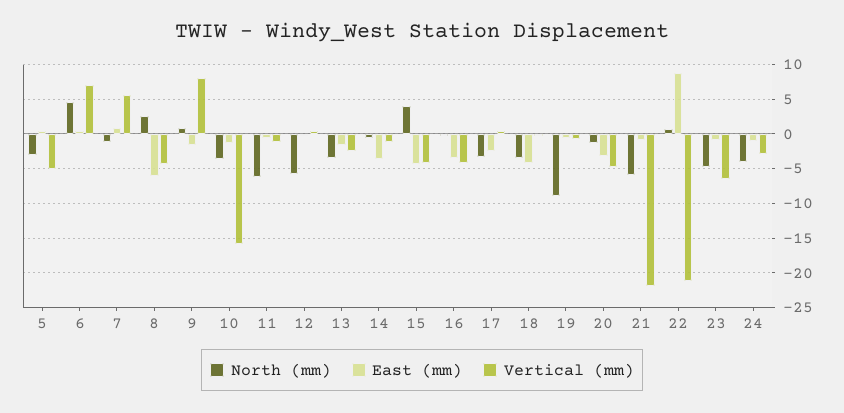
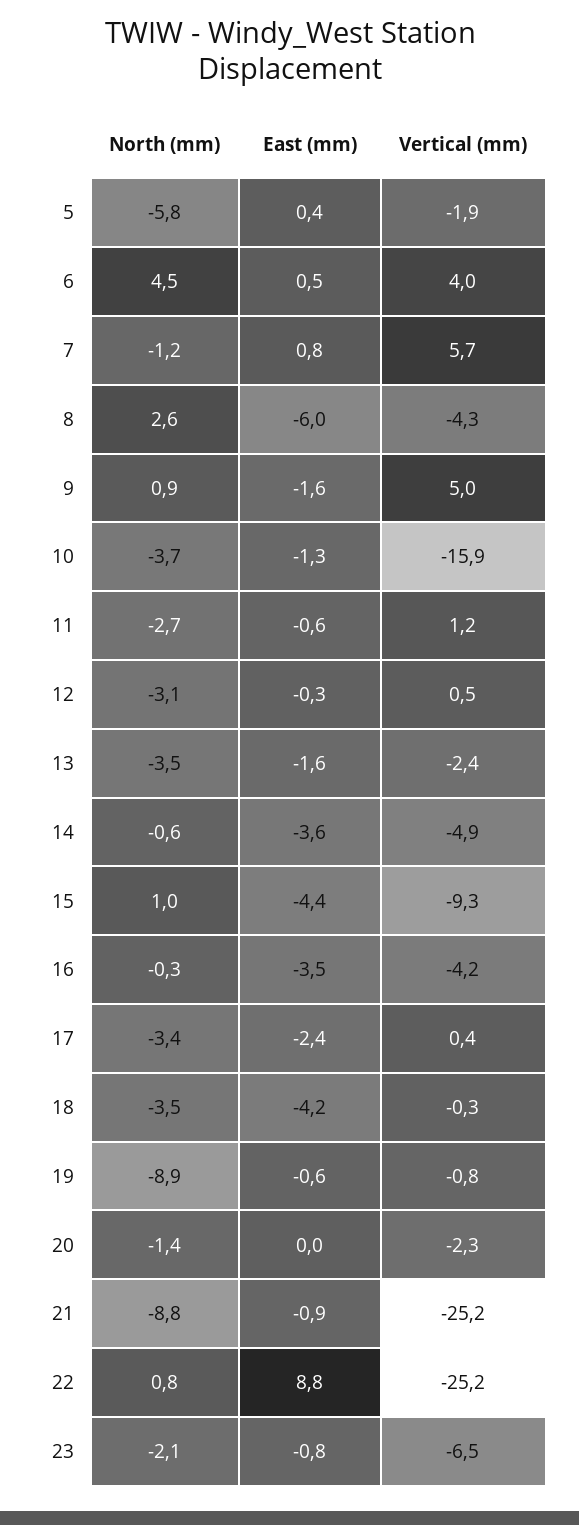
North (mm), 5: -3 -> -5.8
Vertical (mm), 5: -5 -> -1.9
Vertical (mm), 6: 7 -> 4
Vertical (mm), 9: 8 -> 5
North (mm), 11: -6 -> -2.7
Vertical (mm), 11: -1 -> 1.2
North (mm), 12: -6 -> -3.1
Vertical (mm), 14: -1 -> -4.9
North (mm), 15: 4 -> 1
Vertical (mm), 15: -4 -> -9.3
East (mm), 20: -3 -> 0
Vertical (mm), 20: -5 -> -2.3
North (mm), 21: -6 -> -8.8
Vertical (mm), 21: -22 -> -25.2
Vertical (mm), 22: -21 -> -25.2
North (mm), 23: -5 -> -2.1
North (mm), 24: -4 -> none
East (mm), 24: -1 -> none
Vertical (mm), 24: -3 -> none

